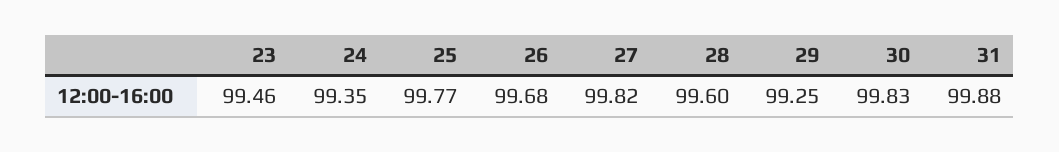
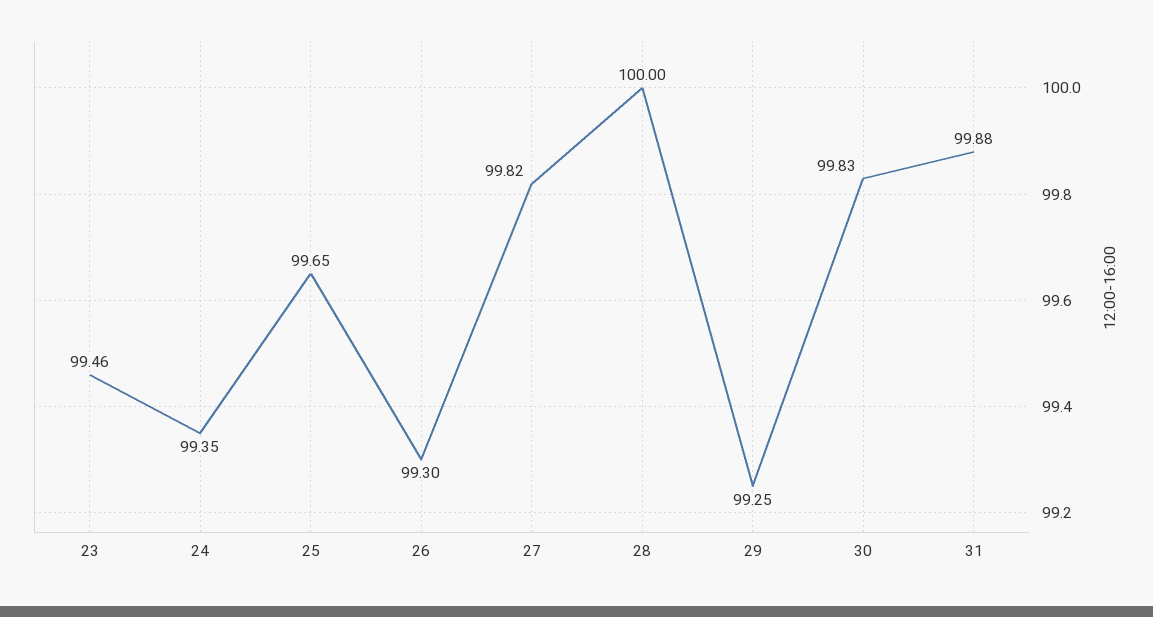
25: 99.77 -> 99.65
26: 99.68 -> 99.3
28: 99.6 -> 100

